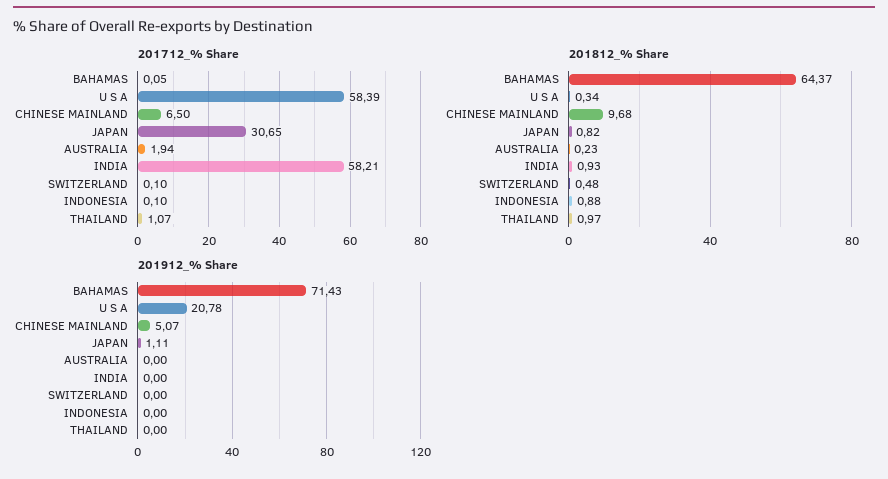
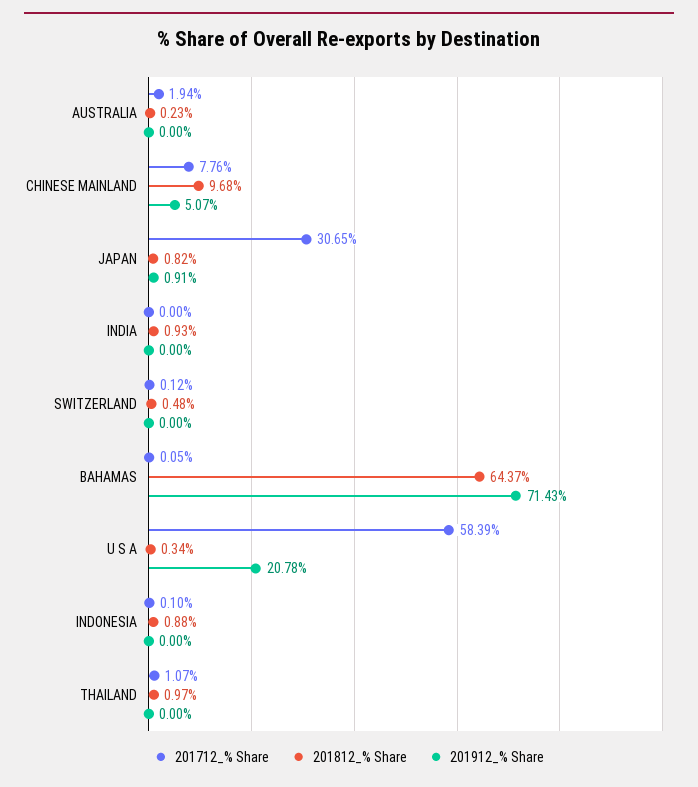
201712_% Share, CHINESE MAINLAND: 6.5 -> 7.76
201712_% Share, INDIA: 58.21 -> 0
201712_% Share, SWITZERLAND: 0.1 -> 0.12
201912_% Share, JAPAN: 1.11 -> 0.91

